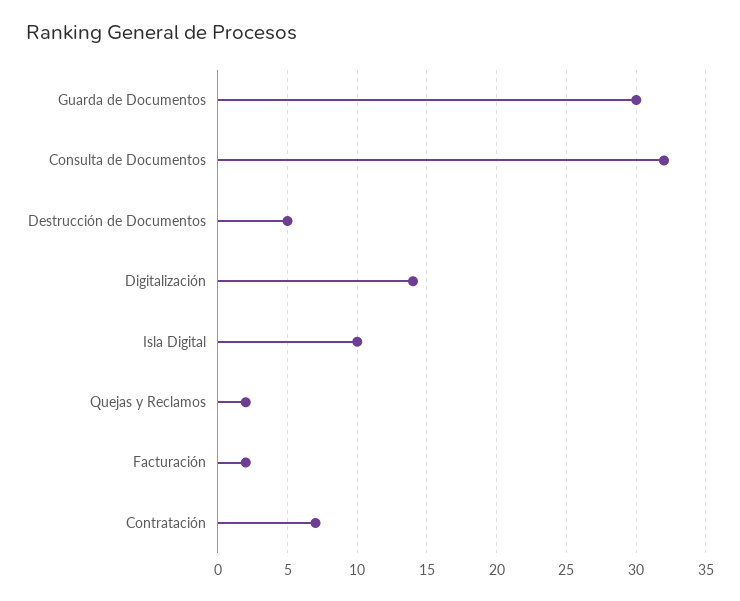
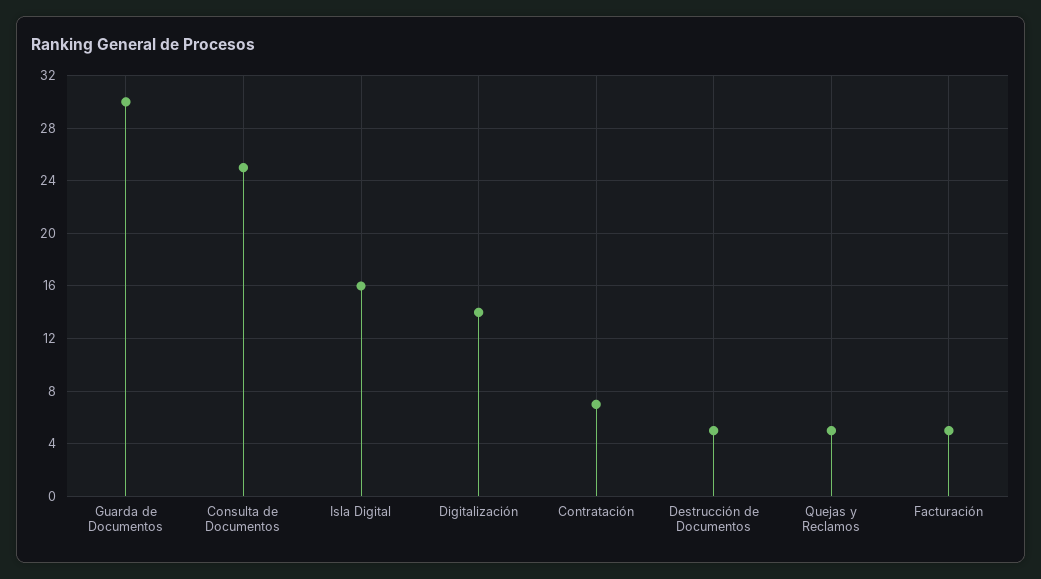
Consulta de Documentos: 32 -> 25
Isla Digital: 10 -> 16
Quejas y Reclamos: 2 -> 5
Facturación: 2 -> 5

